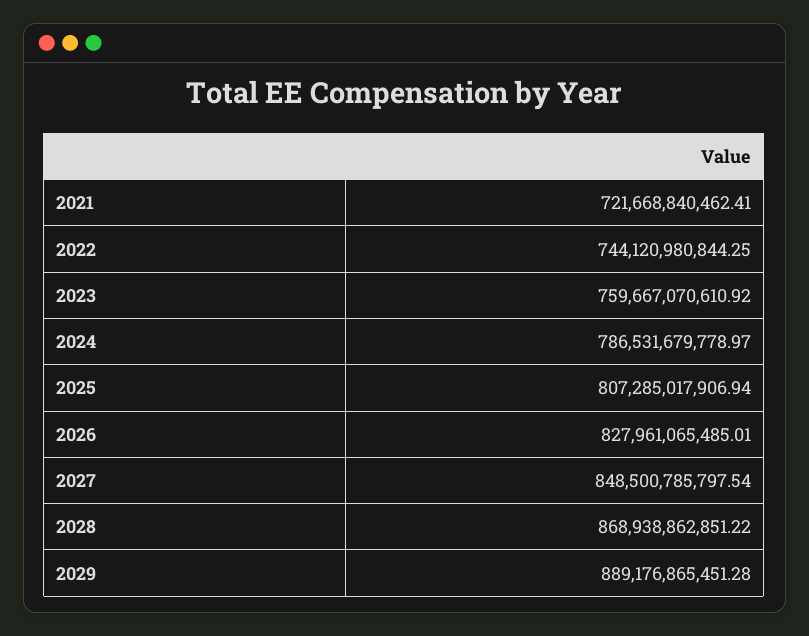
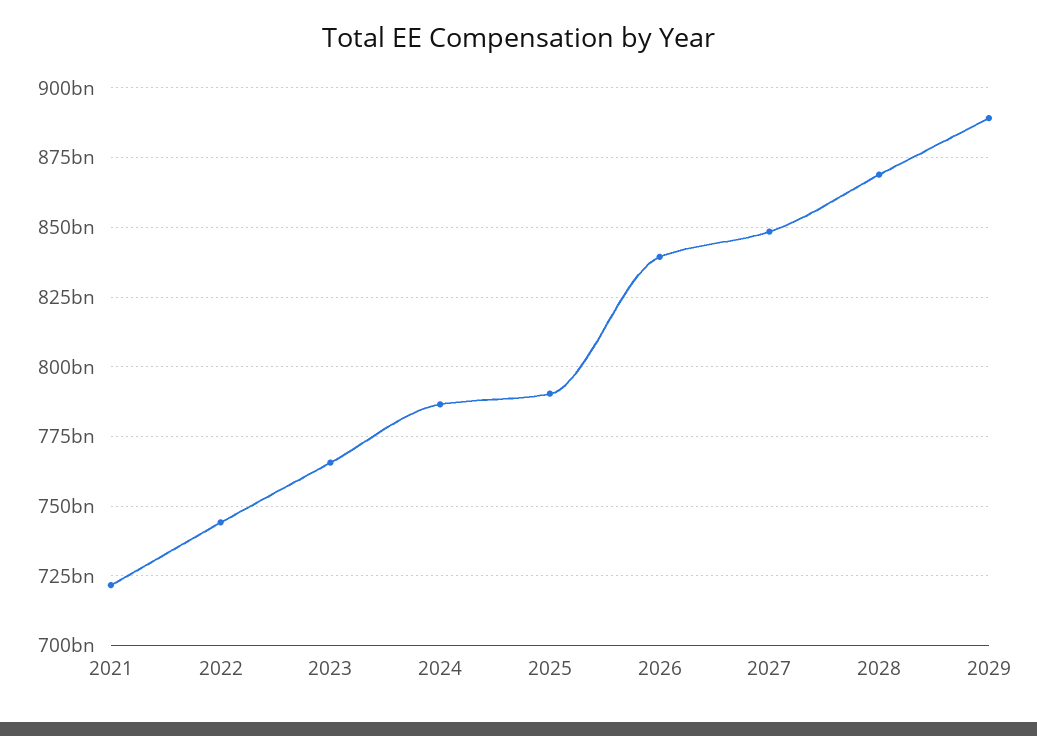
2023: 759667070610.92 -> 765000000000
2025: 807285017906.94 -> 790000000000
2026: 827961065485.01 -> 840000000000

